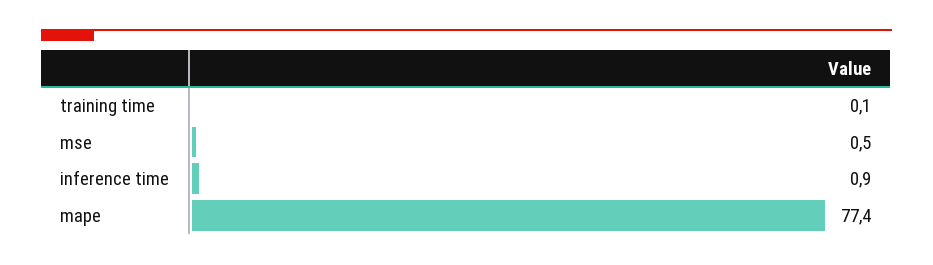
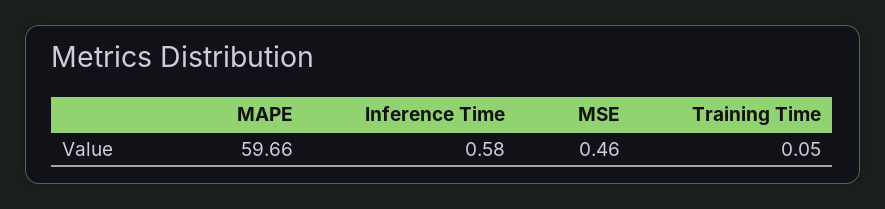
inference time: 0.9 -> 0.58
mape: 77.4 -> 59.66

